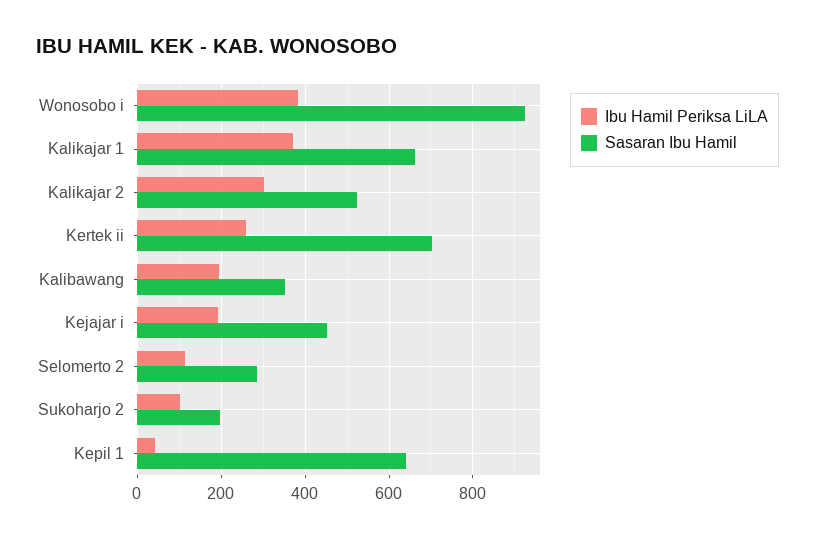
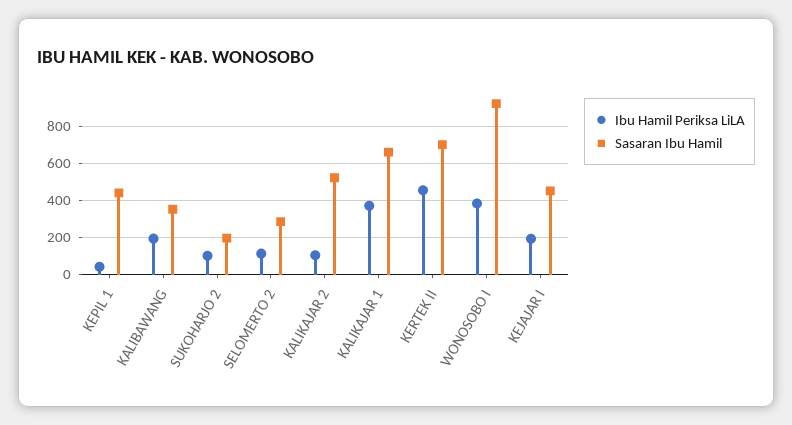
Ibu Hamil Periksa LiLA, Kalikajar 2: 300 -> 100
Ibu Hamil Periksa LiLA, Kertek ii: 260 -> 450
Sasaran Ibu Hamil, Kepil 1: 640 -> 450

